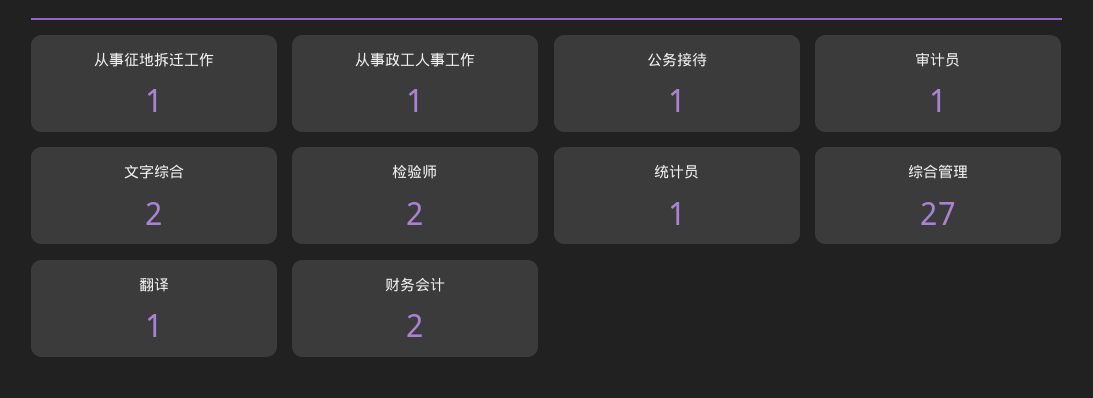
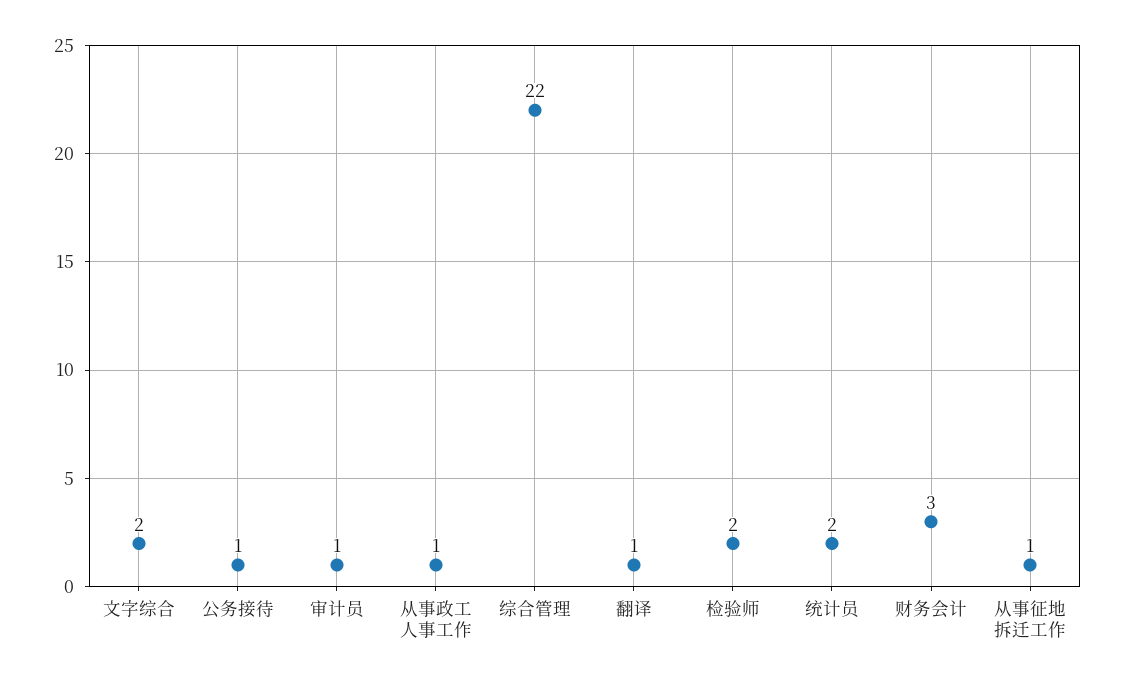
统计员: 1 -> 2
综合管理: 27 -> 22
财务会计: 2 -> 3

